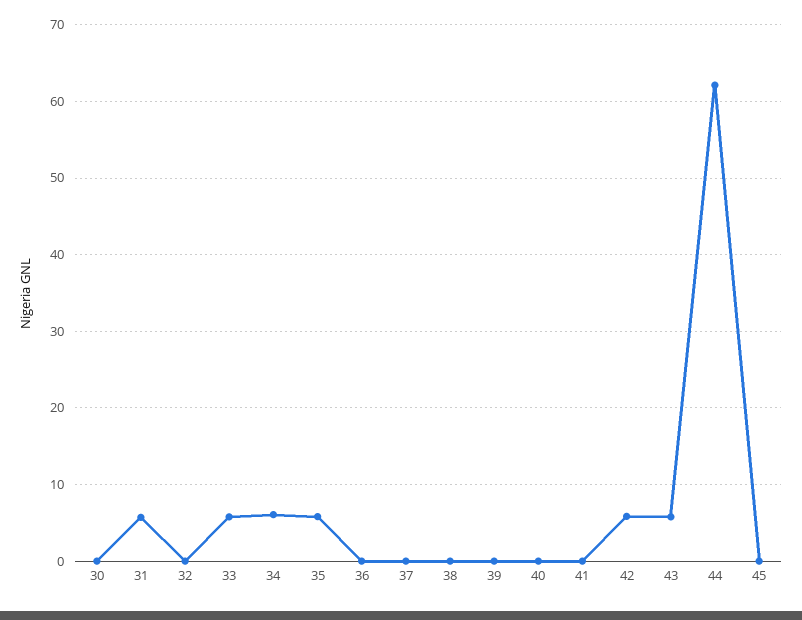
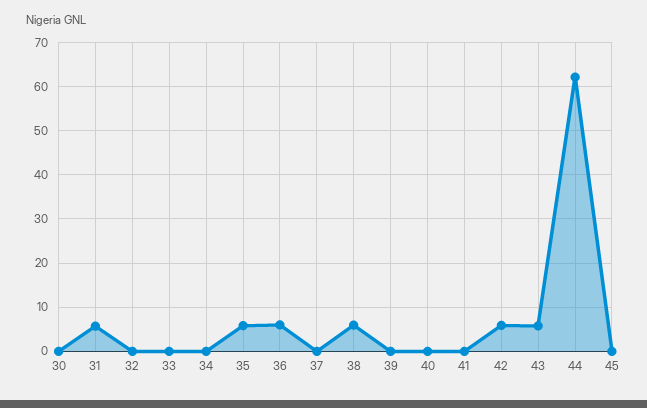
33: 6 -> 0
34: 6 -> 0
36: 0 -> 6
38: 0 -> 6

